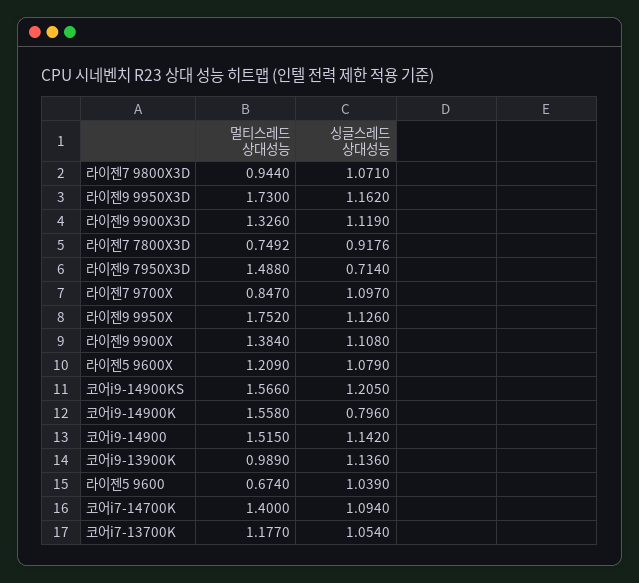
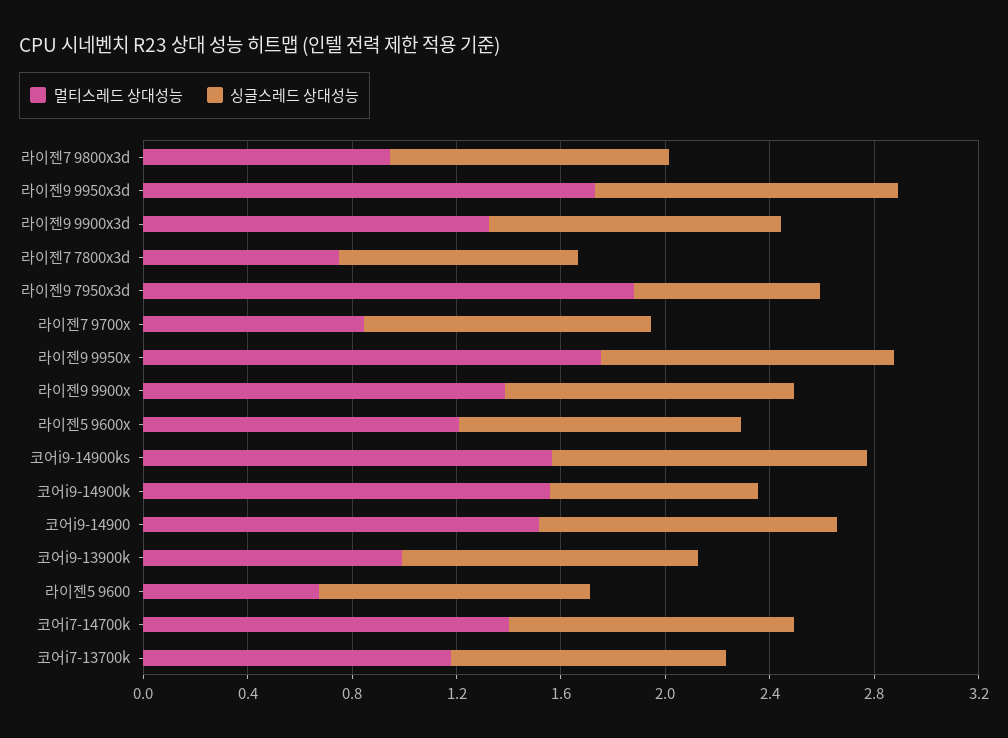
멀티스레드 상대성능, 라이젠9 7950X3D: 1.488 -> 1.9

